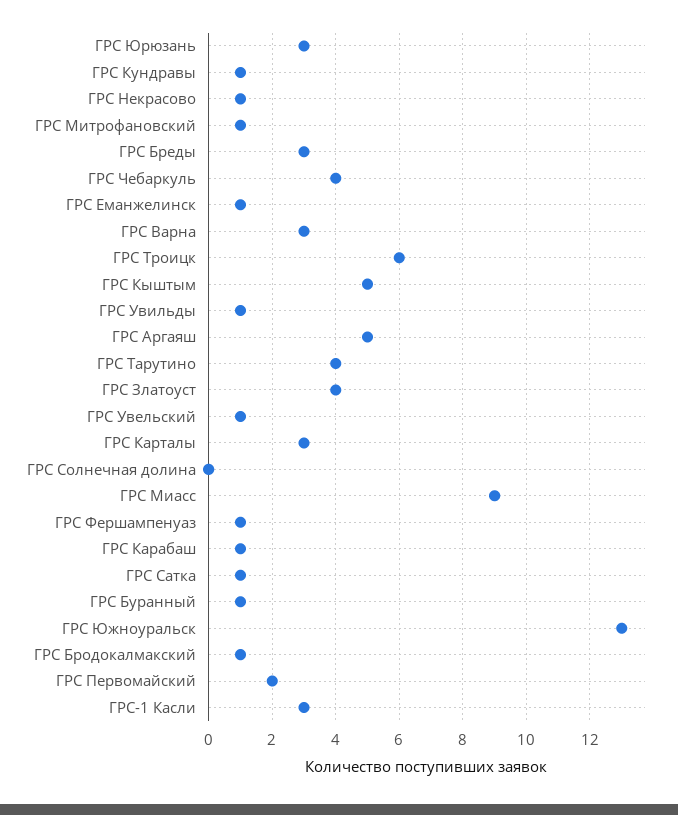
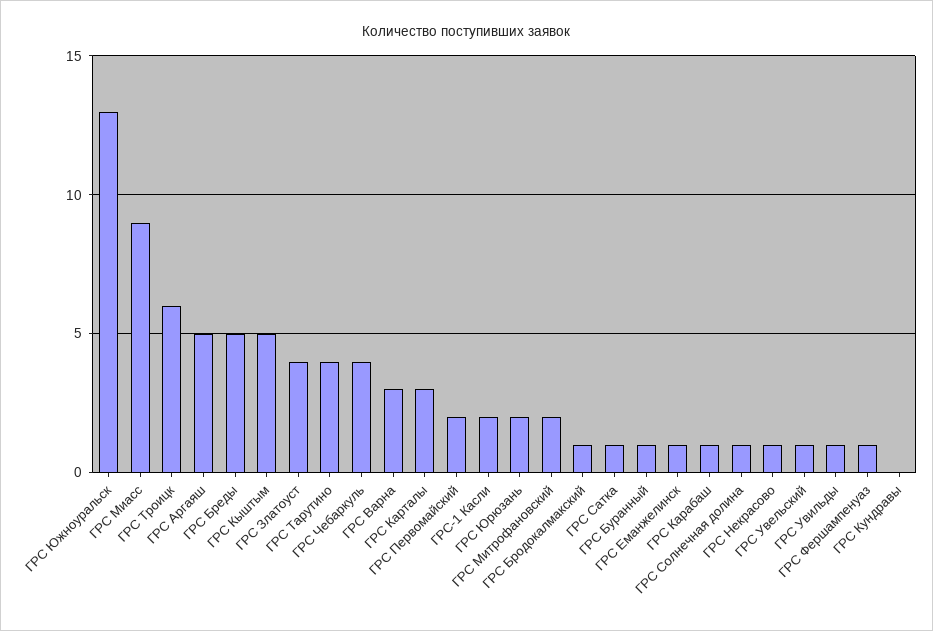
ГРС Юрюзань: 3 -> 2
ГРС Кундравы: 1 -> 0
ГРС Митрофановский: 1 -> 2
ГРС Бреды: 3 -> 5
ГРС Солнечная долина: 0 -> 1
ГРС-1 Касли: 3 -> 2

